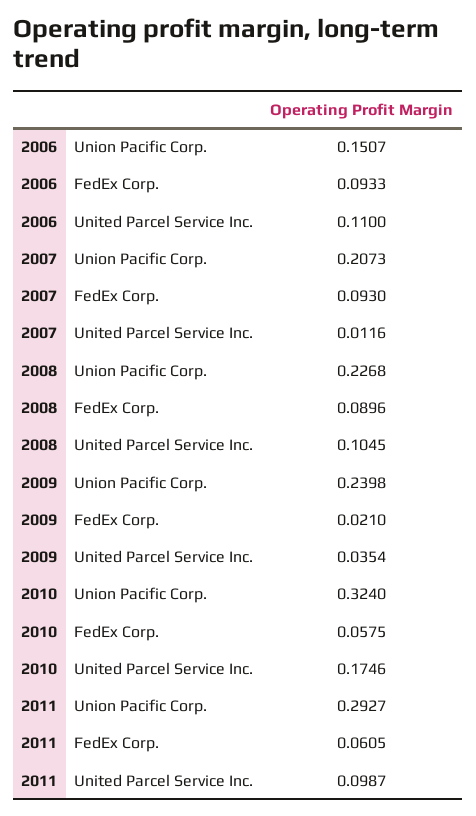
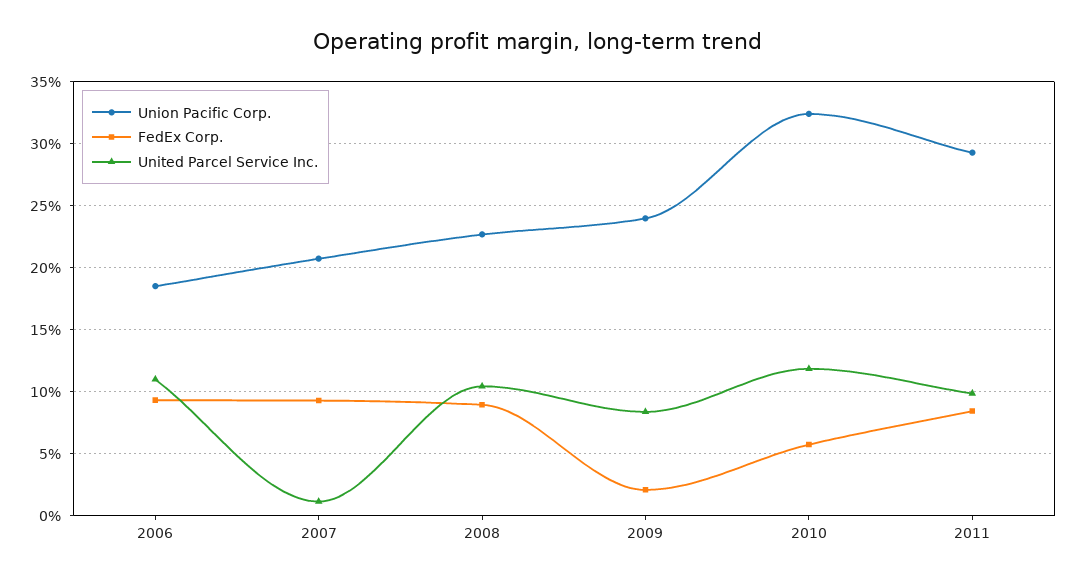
Union Pacific Corp., 2006: 0.1507 -> 0.185
United Parcel Service Inc., 2009: 0.0354 -> 0.085
United Parcel Service Inc., 2010: 0.1746 -> 0.12
FedEx Corp., 2011: 0.0605 -> 0.085

